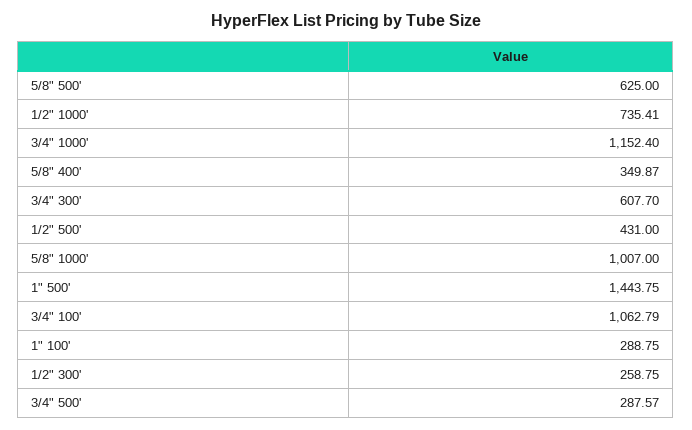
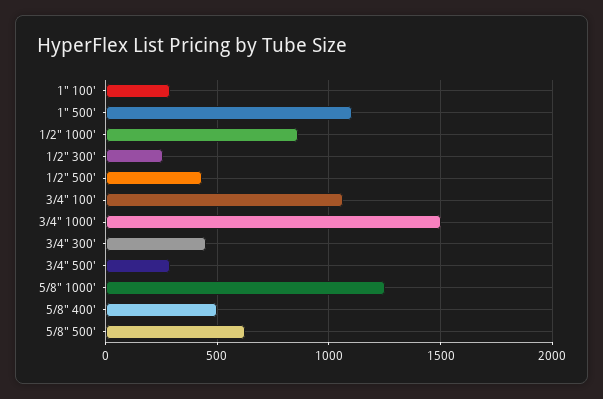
1/2" 1000': 735.41 -> 850
3/4" 1000': 1152.4 -> 1500
5/8" 400': 349.87 -> 500
3/4" 300': 607.7 -> 450
5/8" 1000': 1007 -> 1250
1" 500': 1443.75 -> 1100

